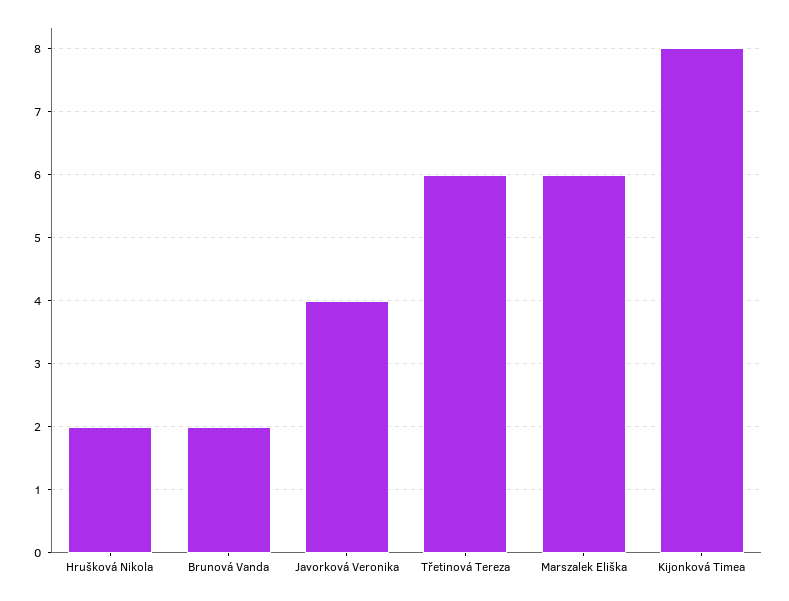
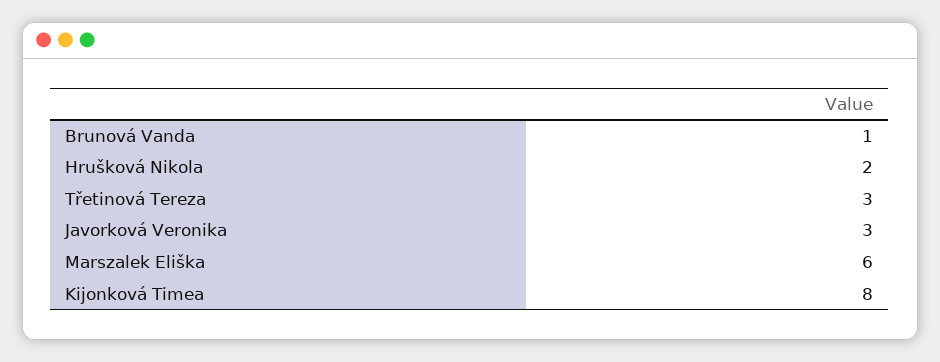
Brunová Vanda: 2 -> 1
Javorková Veronika: 4 -> 3
Třetinová Tereza: 6 -> 3

